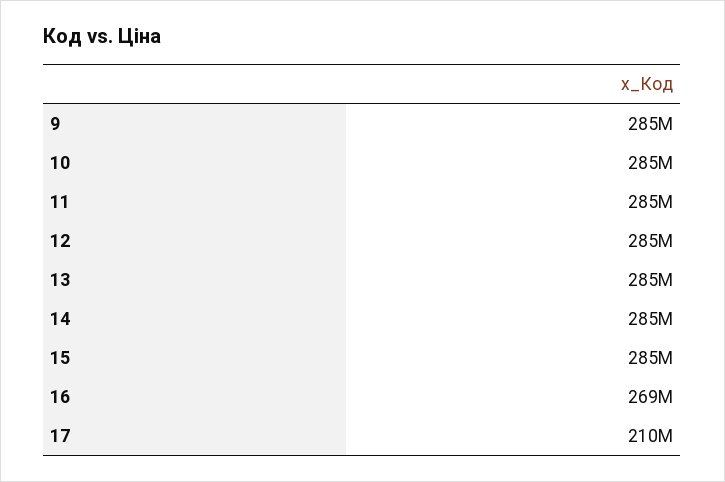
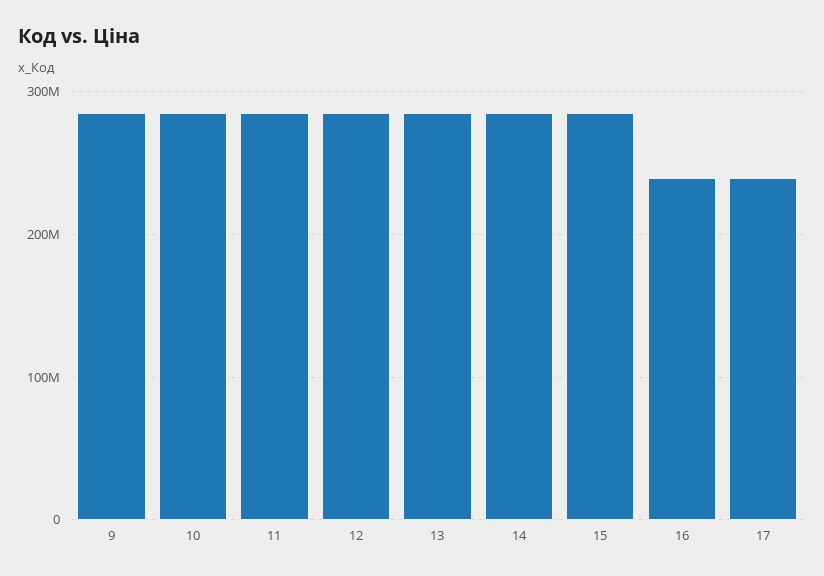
16: 269000000 -> 240000000
17: 210000000 -> 240000000

